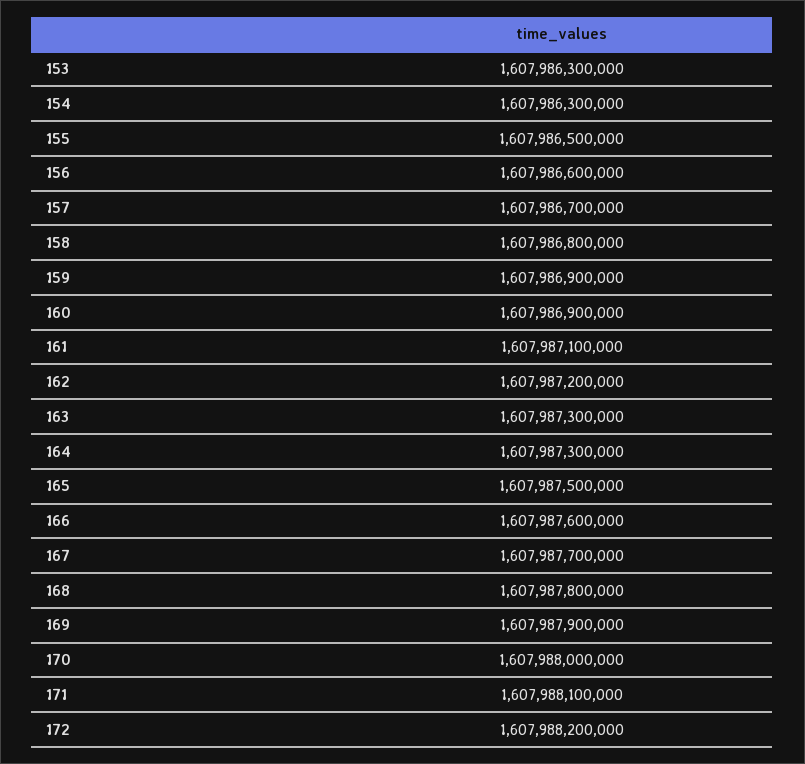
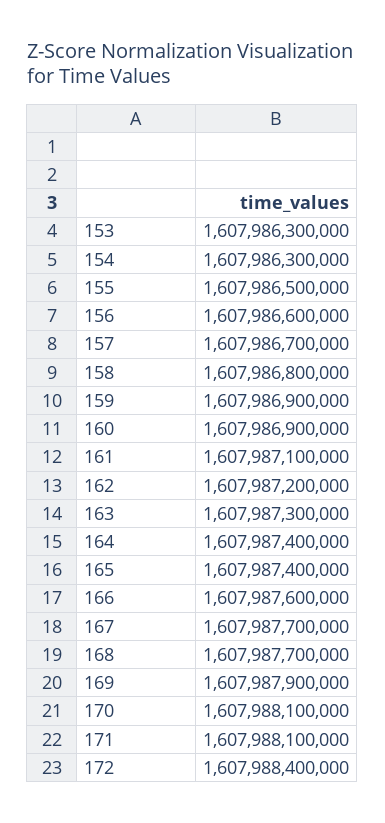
164: 1607987300000 -> 1607987400000
165: 1607987500000 -> 1607987400000
168: 1607987800000 -> 1607987700000
170: 1607988000000 -> 1607988100000
172: 1607988200000 -> 1607988400000

